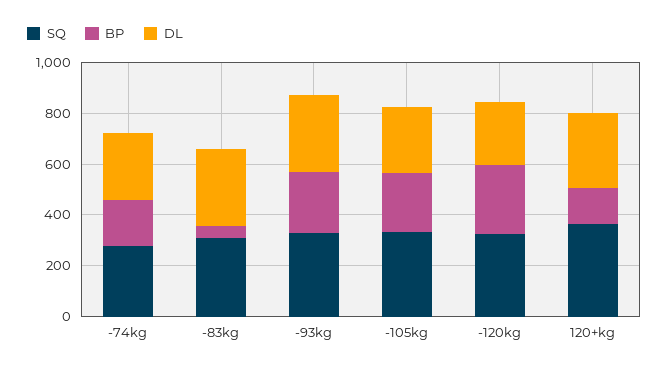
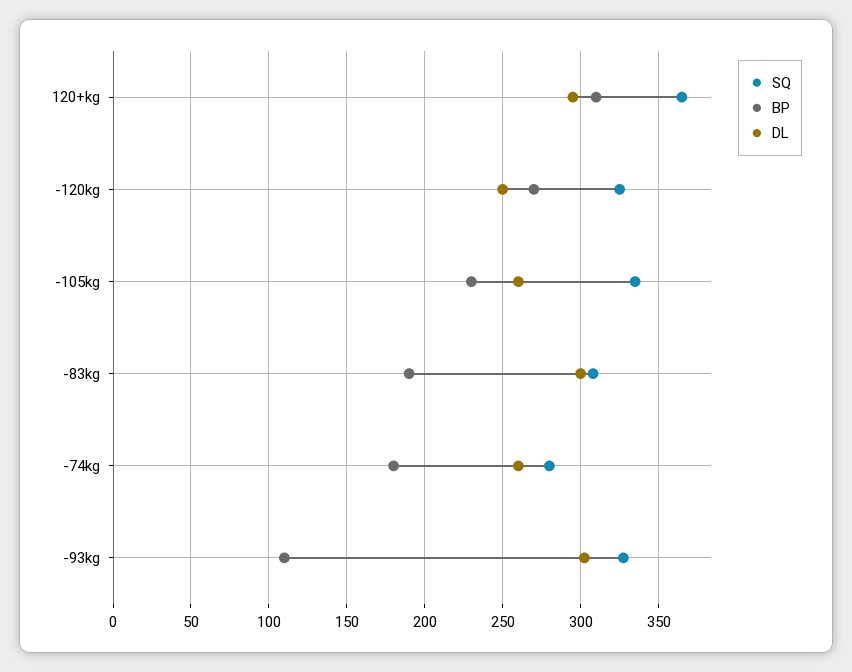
BP, -83kg: 50 -> 190
BP, -93kg: 250 -> 110
BP, 120+kg: 150 -> 310

